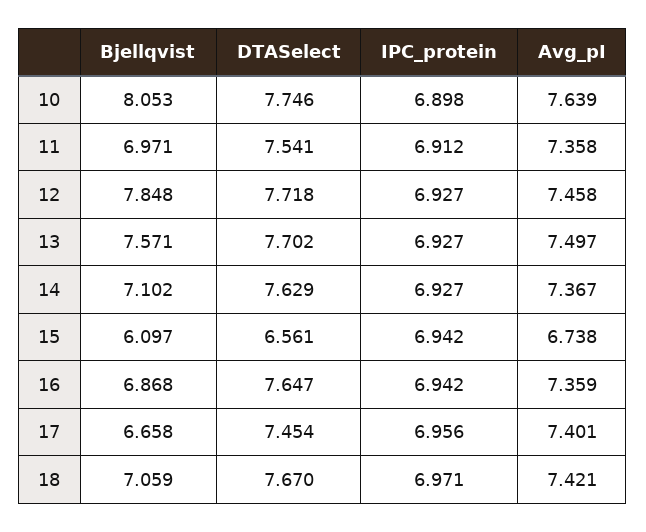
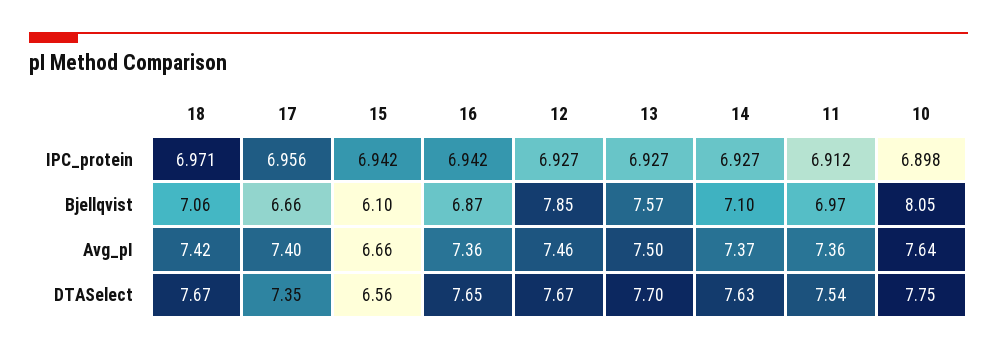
DTASelect, 12: 7.718 -> 7.67
Avg_pI, 15: 6.738 -> 6.66
DTASelect, 17: 7.454 -> 7.35

